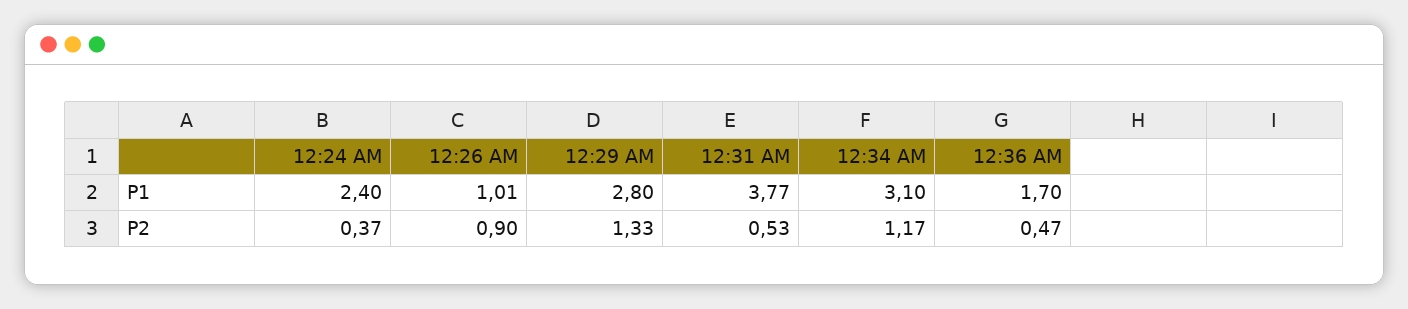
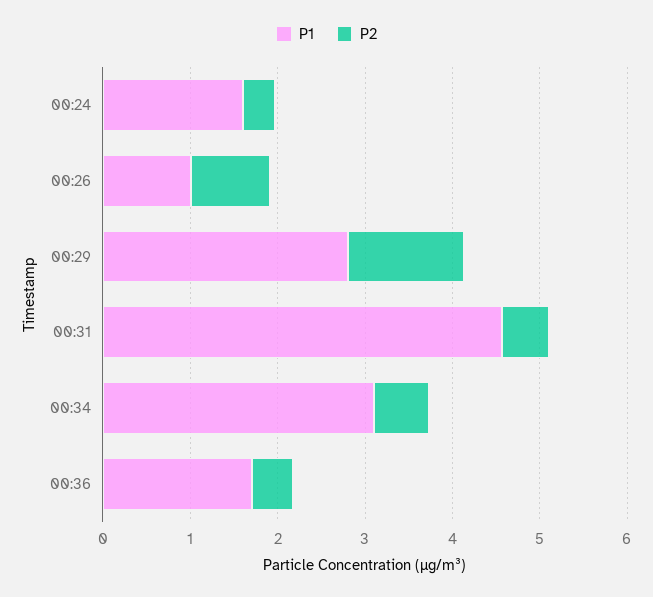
P1, 12:24 AM: 2.4 -> 1.6
P1, 12:31 AM: 3.77 -> 4.6
P2, 12:34 AM: 1.17 -> 0.6

